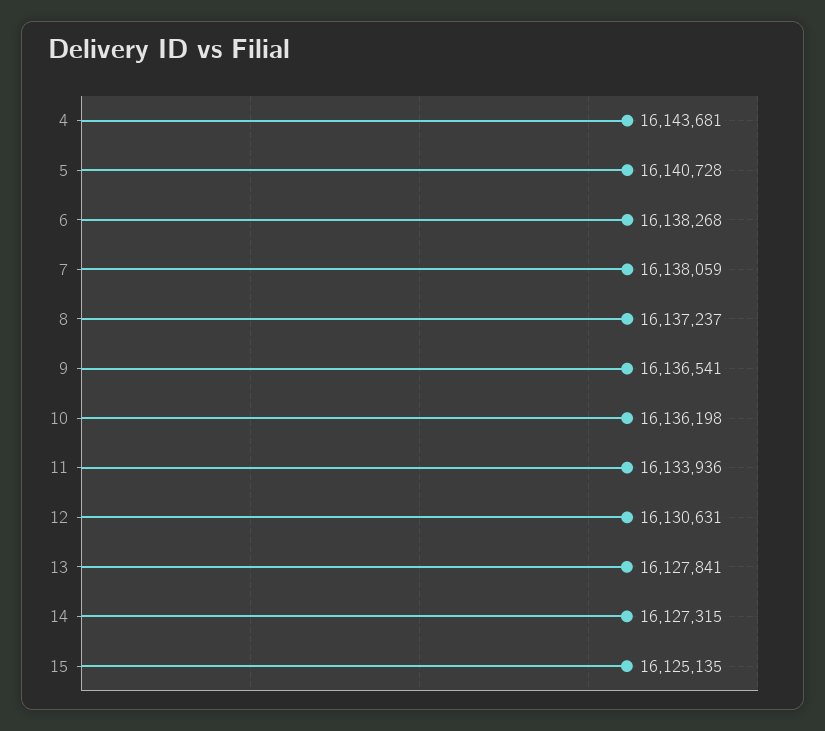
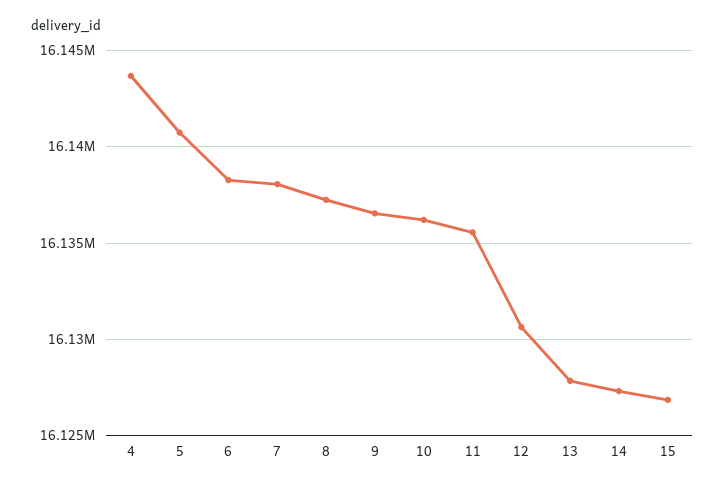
11: 16133936 -> 16135500
15: 16125135 -> 16127000

